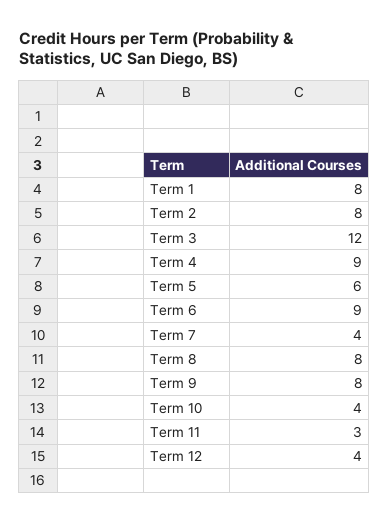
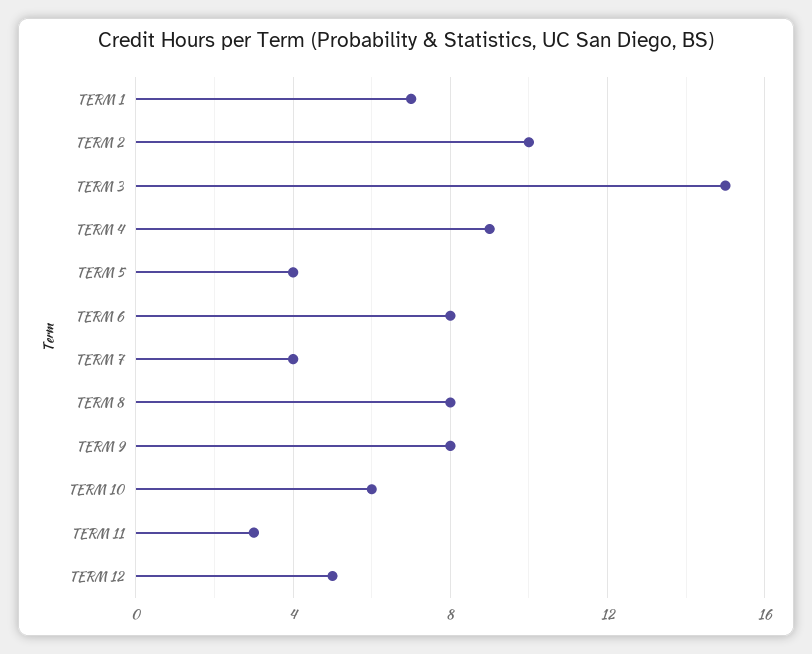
Term 1: 8 -> 7
Term 2: 8 -> 10
Term 3: 12 -> 15
Term 5: 6 -> 4
Term 6: 9 -> 8
Term 10: 4 -> 6
Term 12: 4 -> 5

